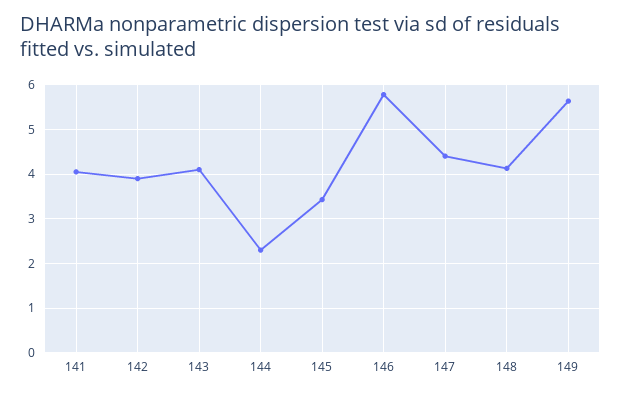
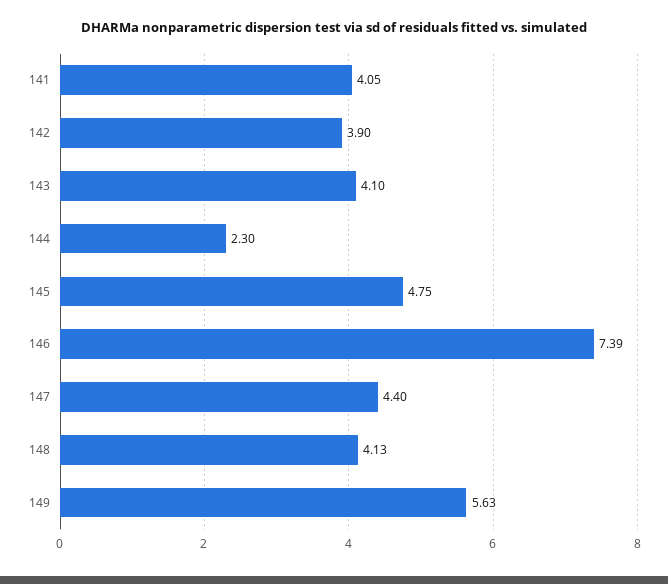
145: 3.4 -> 4.75
146: 5.8 -> 7.39

